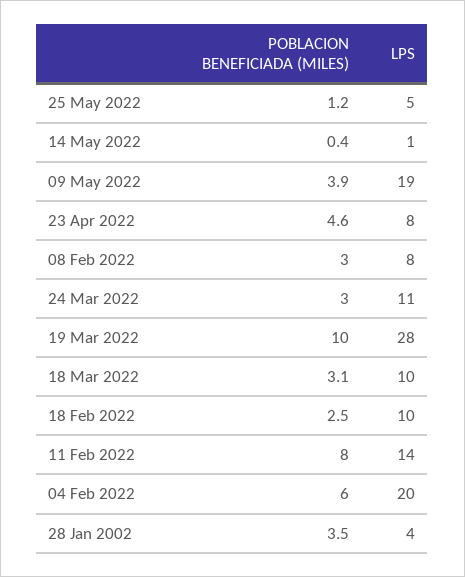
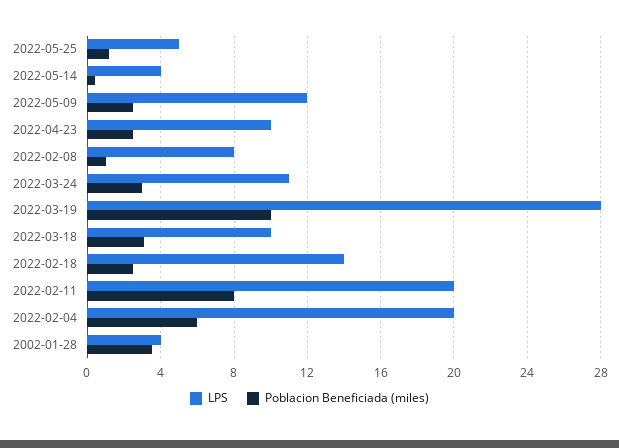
LPS, 14 May 2022: 1 -> 4
POBLACION BENEFICIADA (MILES), 09 May 2022: 3.9 -> 2.5
LPS, 09 May 2022: 19 -> 12
POBLACION BENEFICIADA (MILES), 23 Apr 2022: 4.6 -> 2.5
LPS, 23 Apr 2022: 8 -> 10
POBLACION BENEFICIADA (MILES), 08 Feb 2022: 3 -> 1
LPS, 18 Feb 2022: 10 -> 14
LPS, 11 Feb 2022: 14 -> 20

